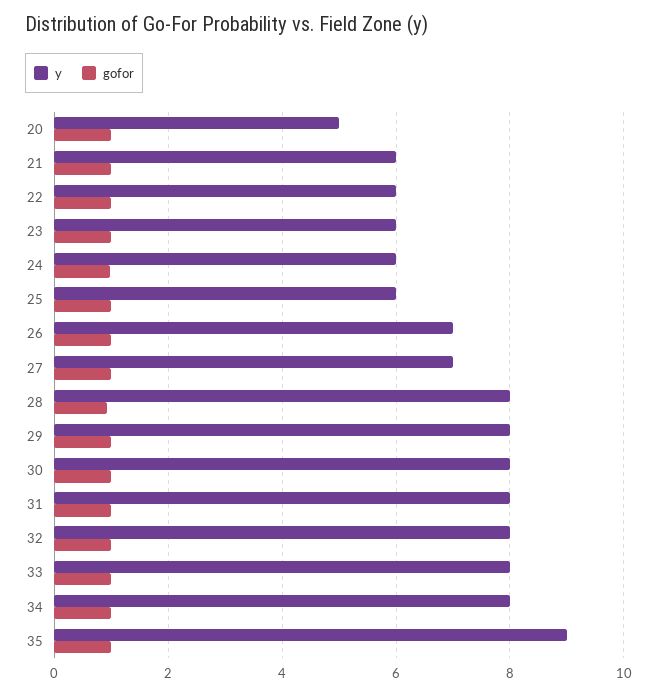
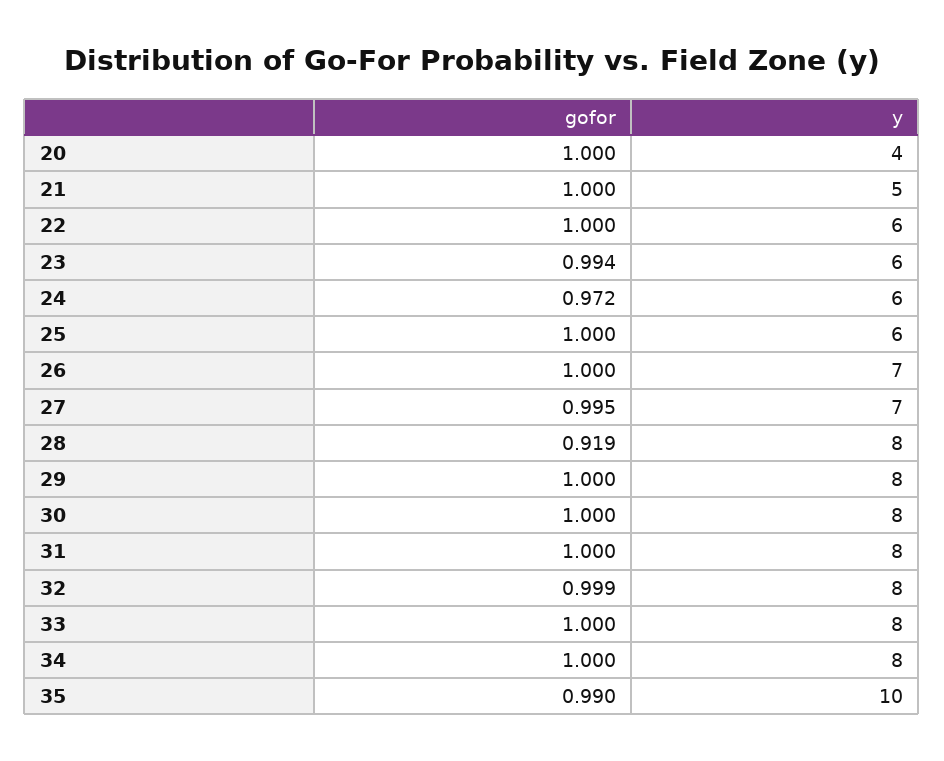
y, 20: 5 -> 4
y, 21: 6 -> 5
y, 35: 9 -> 10

